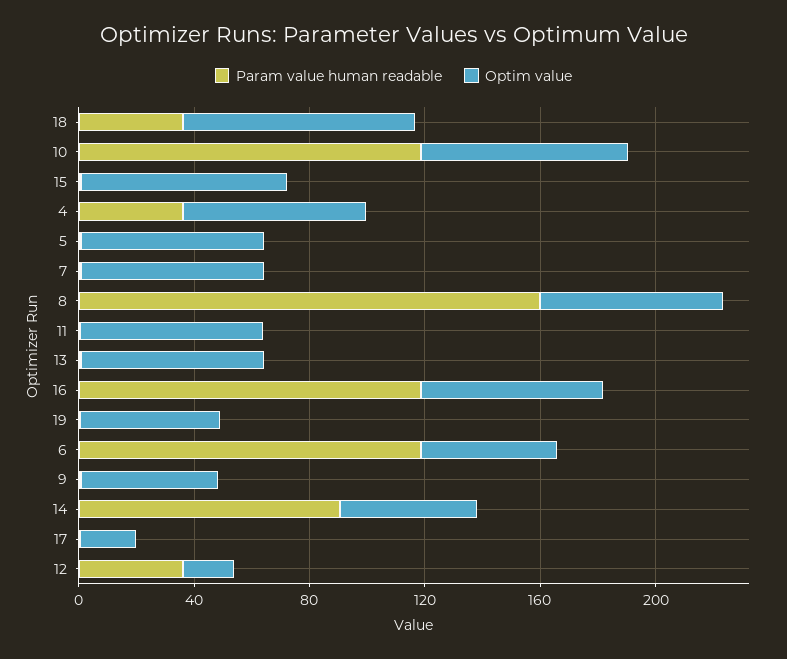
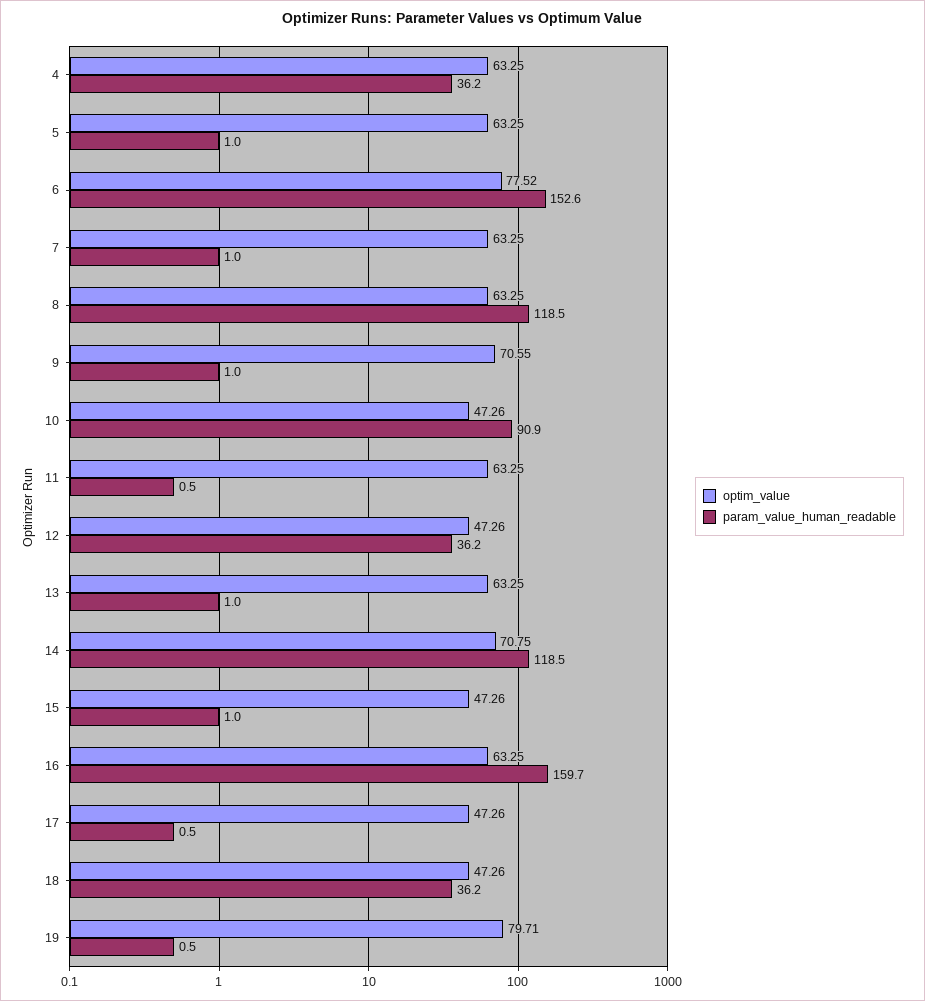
Optim value, 18: 80 -> 47.26
Param value human readable, 10: 120 -> 90.9
Optim value, 10: 70 -> 47.26
Optim value, 15: 70 -> 47.26
Param value human readable, 8: 160 -> 118.5
Param value human readable, 16: 120 -> 159.7
Optim value, 19: 50 -> 79.71
Param value human readable, 6: 120 -> 152.6
Optim value, 6: 50 -> 77.52
Optim value, 9: 50 -> 70.55
Param value human readable, 14: 90 -> 118.5
Optim value, 14: 50 -> 70.75
Optim value, 17: 20 -> 47.26
Optim value, 12: 20 -> 47.26

